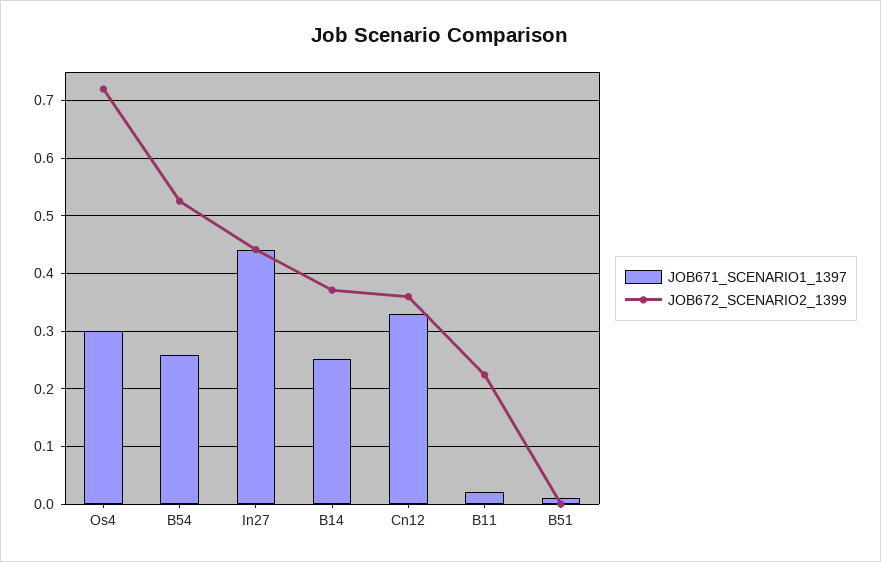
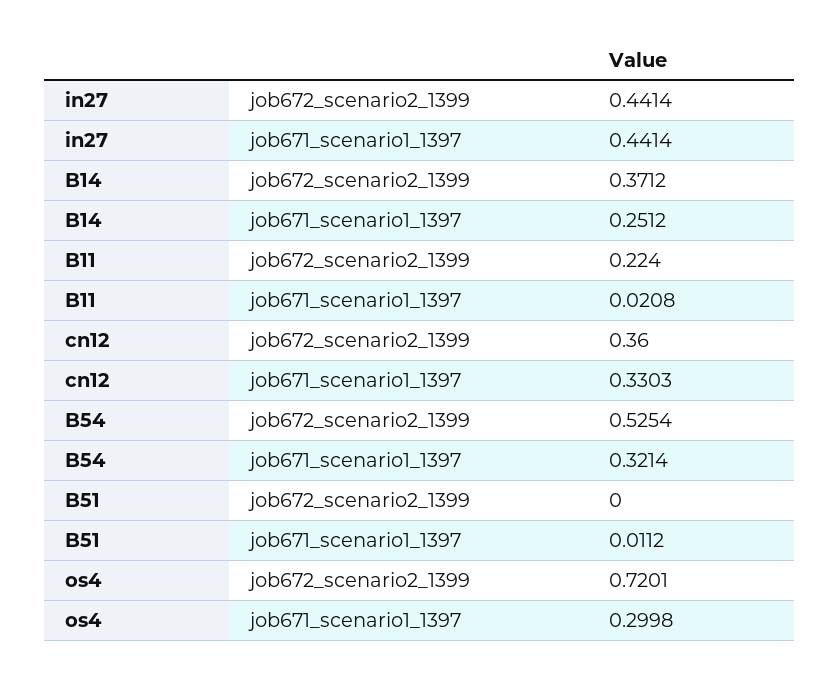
JOB671_SCENARIO1_1397, B54: 0.26 -> 0.3214

